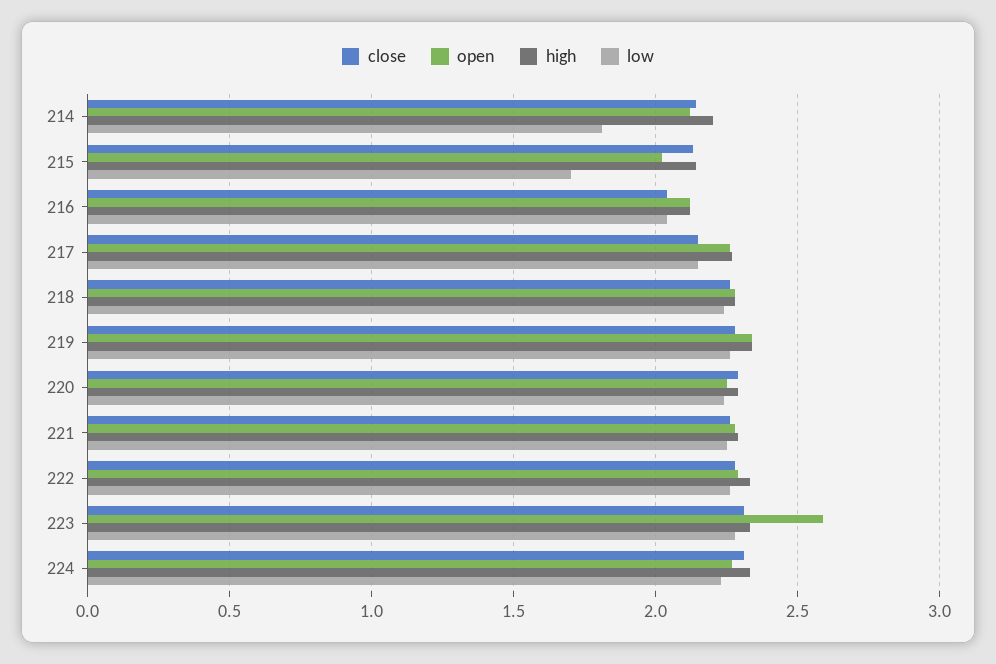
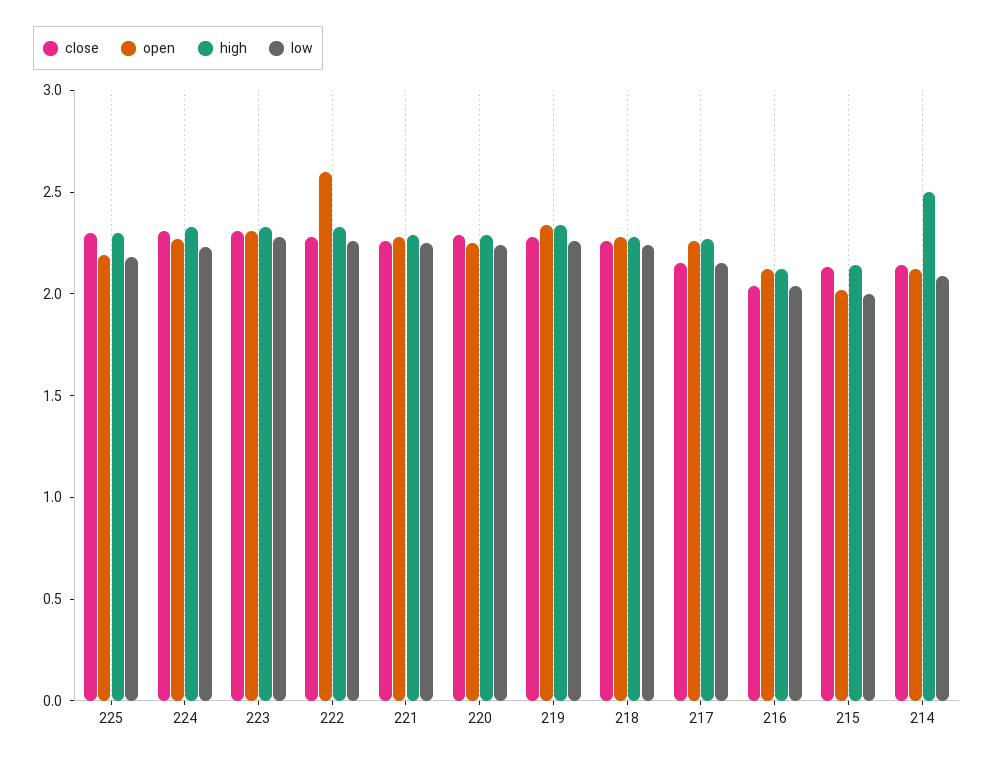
high, 214: 2.2 -> 2.5
low, 214: 1.8 -> 2.1
low, 215: 1.7 -> 2
open, 222: 2.3 -> 2.6
open, 223: 2.6 -> 2.3
close, 225: none -> 2.3
open, 225: none -> 2.2
high, 225: none -> 2.3
low, 225: none -> 2.2

